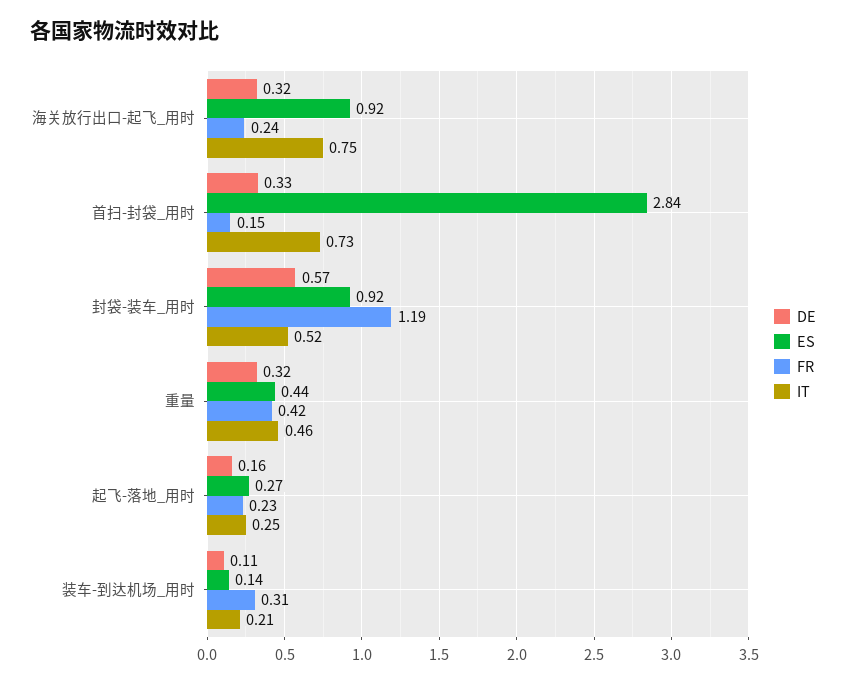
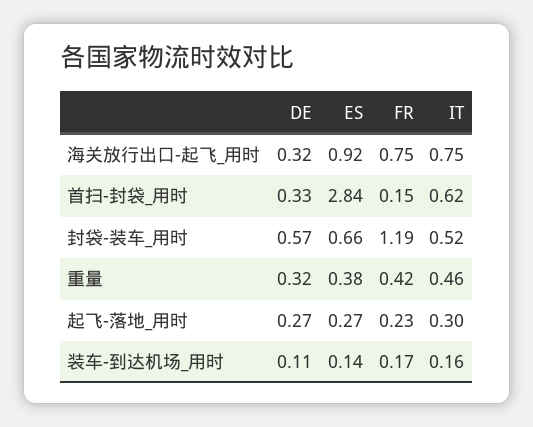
FR, 海关放行出口-起飞_用时: 0.24 -> 0.75
IT, 首扫-封袋_用时: 0.73 -> 0.62
ES, 封袋-装车_用时: 0.92 -> 0.66
ES, 重量: 0.44 -> 0.38
DE, 起飞-落地_用时: 0.16 -> 0.27
IT, 起飞-落地_用时: 0.25 -> 0.3
FR, 装车-到达机场_用时: 0.31 -> 0.17
IT, 装车-到达机场_用时: 0.21 -> 0.16

